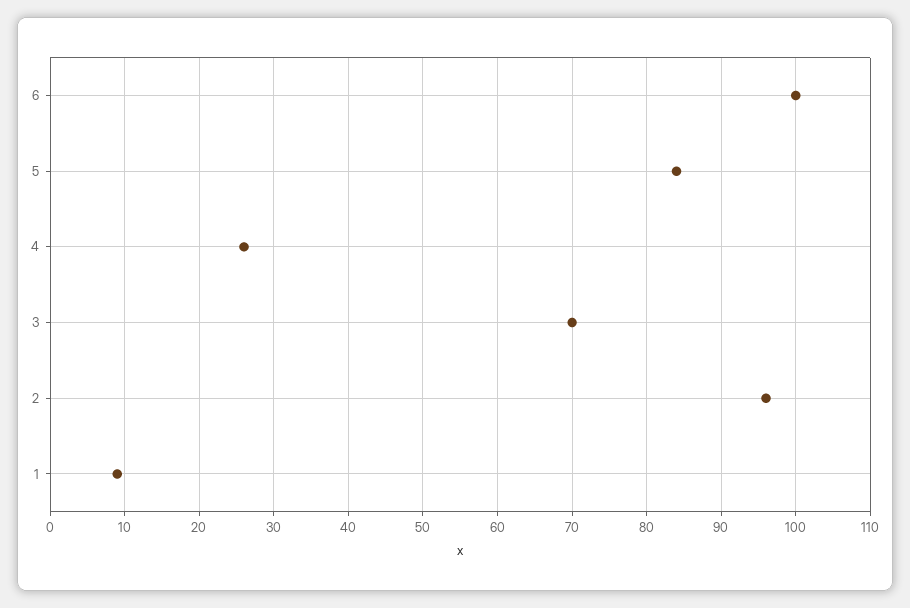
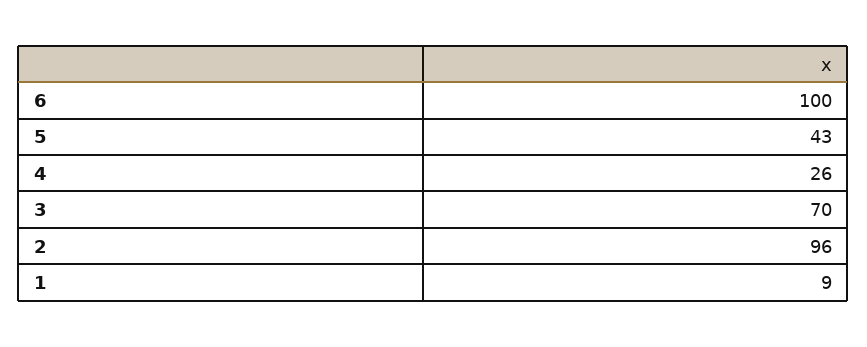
5: 84 -> 43

